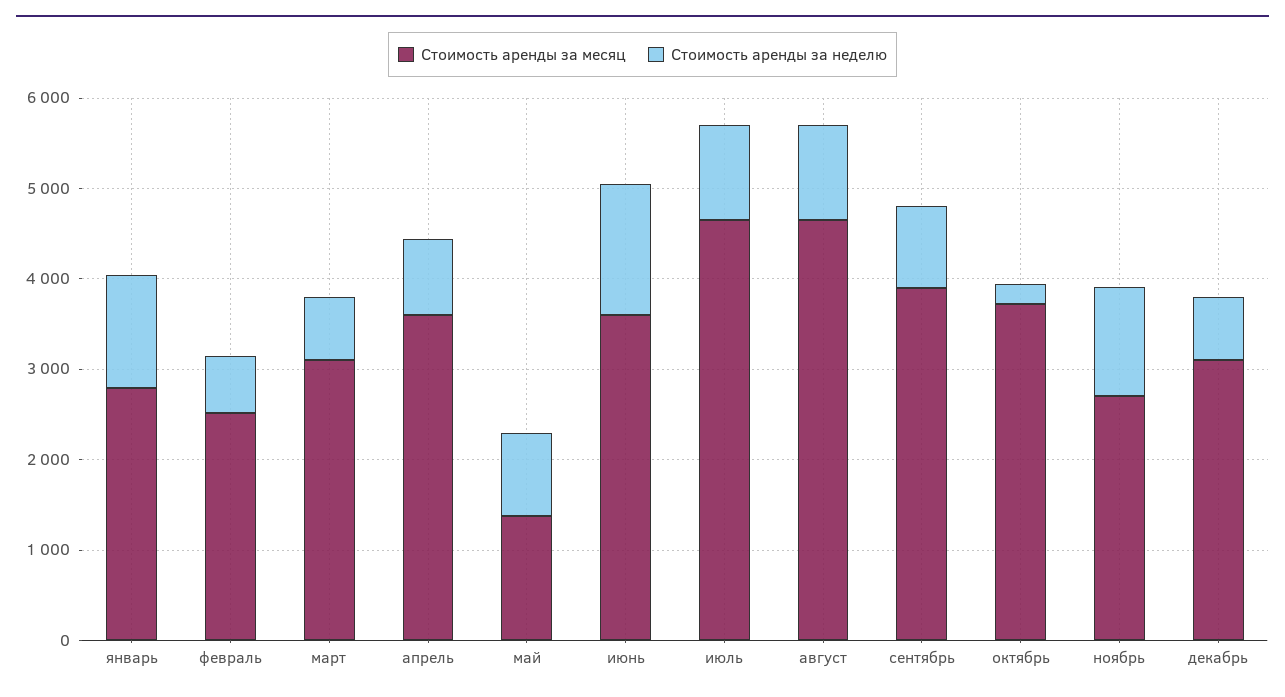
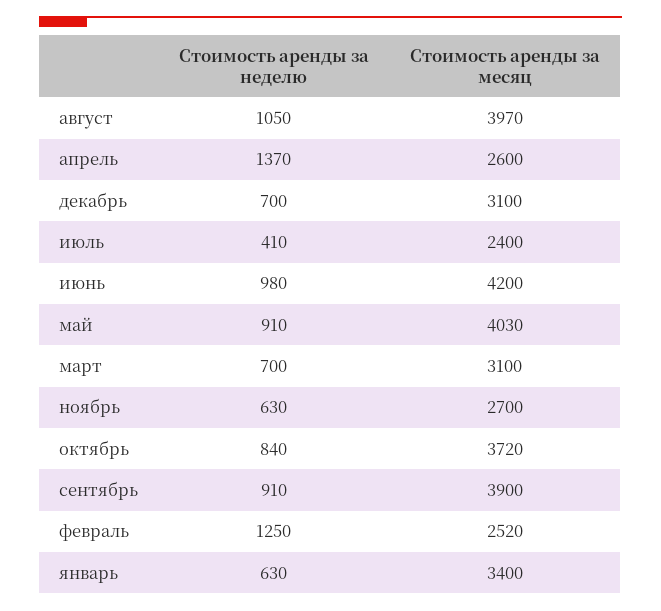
Стоимость аренды за месяц, январь: 2800 -> 3400
Стоимость аренды за неделю, январь: 1200 -> 630
Стоимость аренды за неделю, февраль: 600 -> 1250
Стоимость аренды за месяц, апрель: 3600 -> 2600
Стоимость аренды за неделю, апрель: 800 -> 1370
Стоимость аренды за месяц, май: 1400 -> 4030
Стоимость аренды за месяц, июнь: 3600 -> 4200
Стоимость аренды за неделю, июнь: 1400 -> 980
Стоимость аренды за месяц, июль: 4600 -> 2400
Стоимость аренды за неделю, июль: 1000 -> 410
Стоимость аренды за месяц, август: 4600 -> 3970
Стоимость аренды за неделю, октябрь: 200 -> 840
Стоимость аренды за неделю, ноябрь: 1200 -> 630

